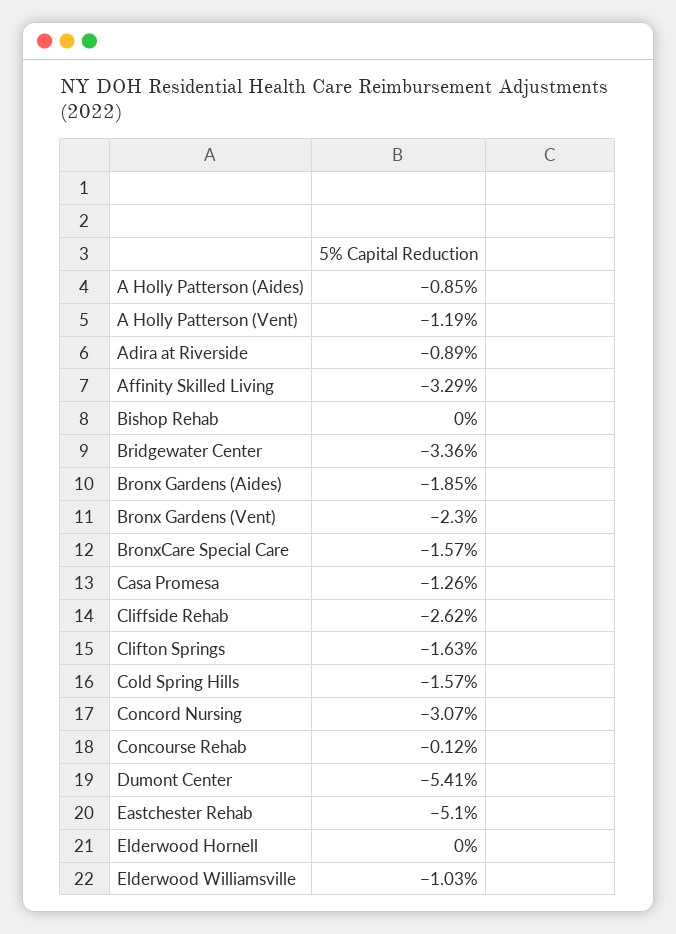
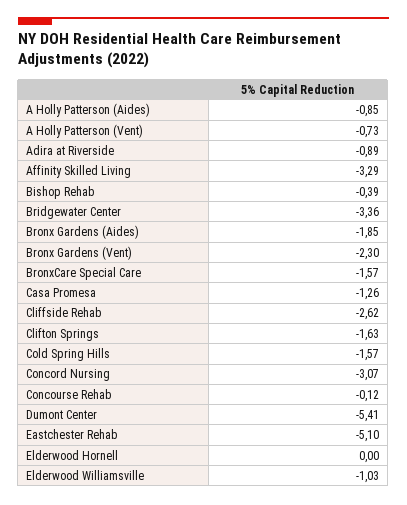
A Holly Patterson (Vent): -1.19 -> -0.73
Bishop Rehab: 0 -> -0.39

